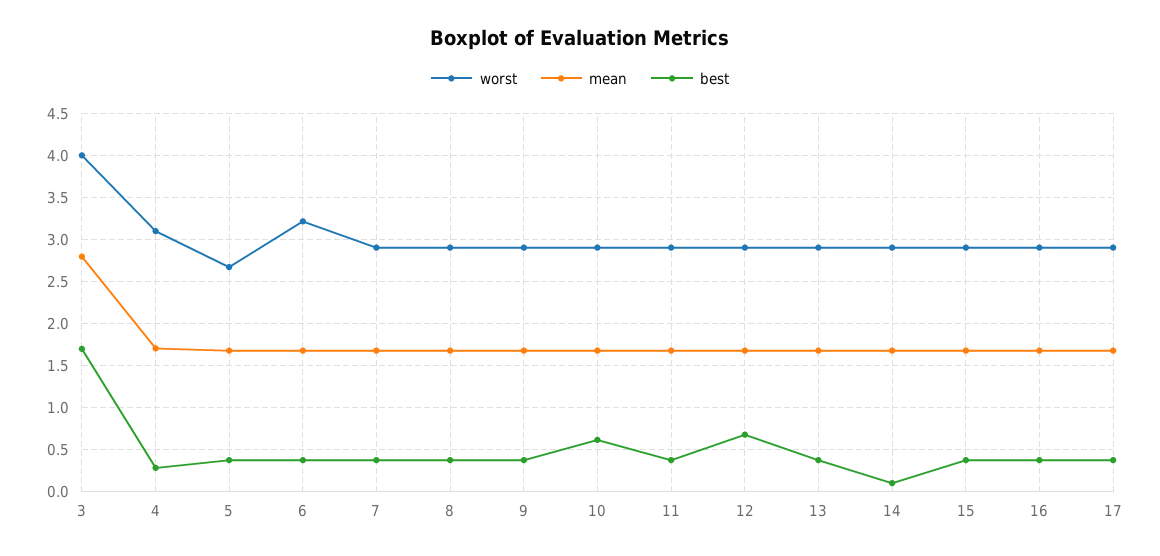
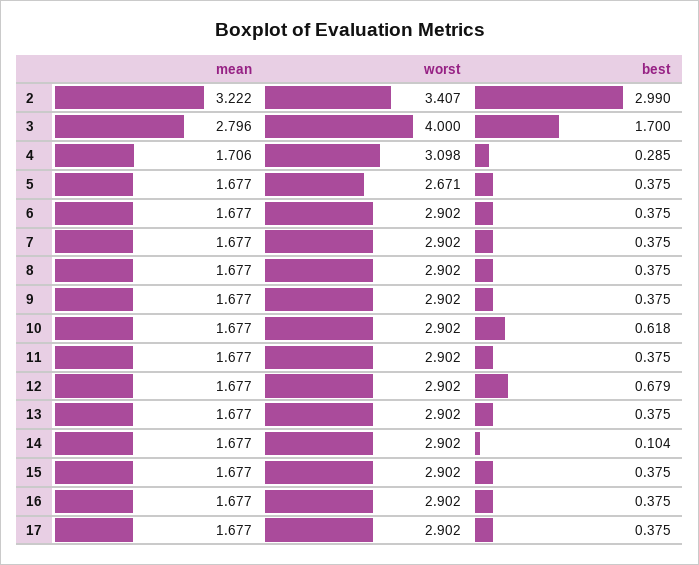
worst, 6: 3.2 -> 2.902
mean, 2: none -> 3.222
worst, 2: none -> 3.407
best, 2: none -> 2.99

